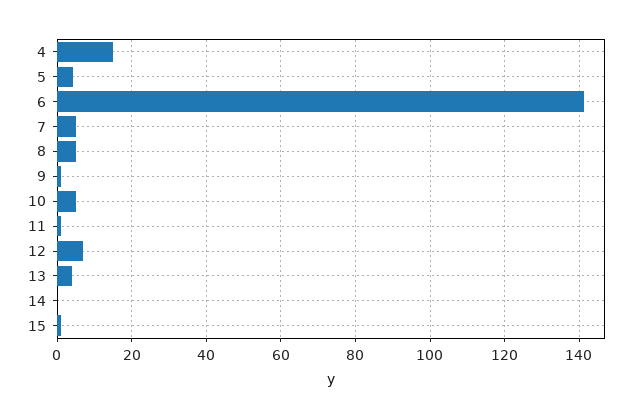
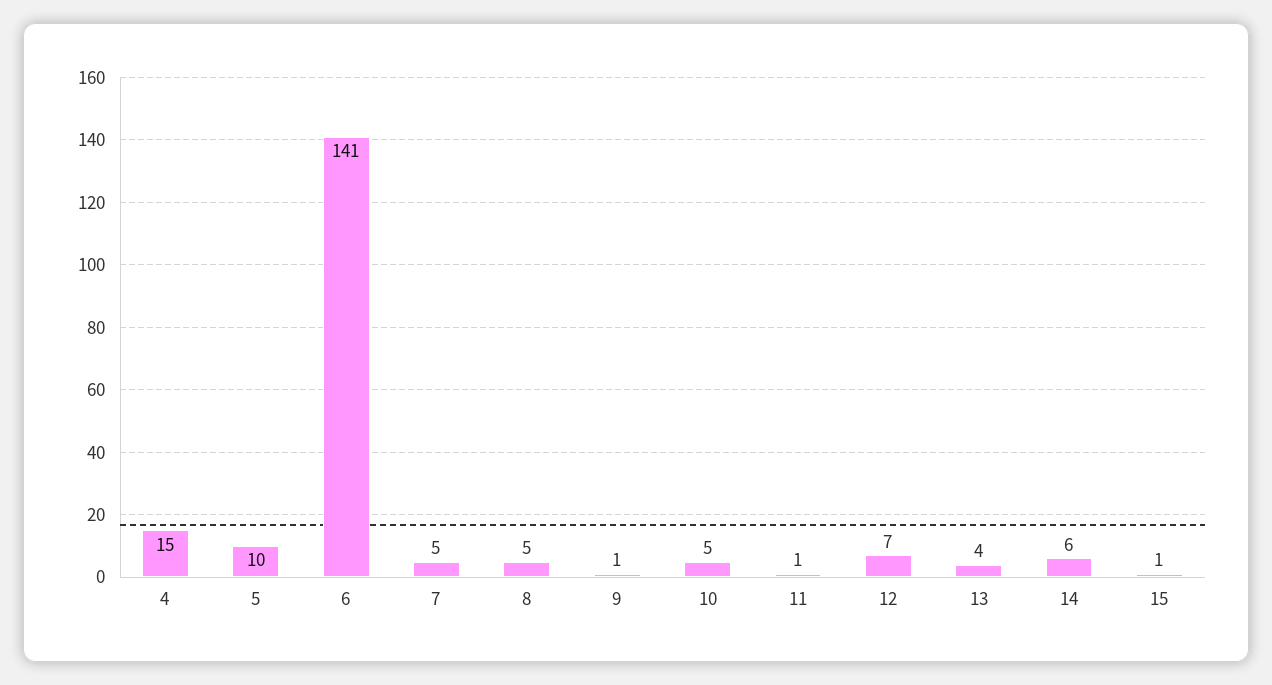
5: 4 -> 10
14: 0 -> 6

